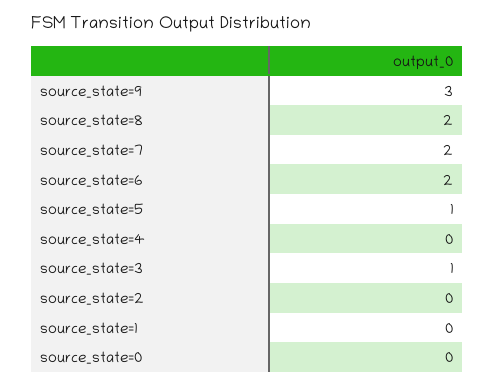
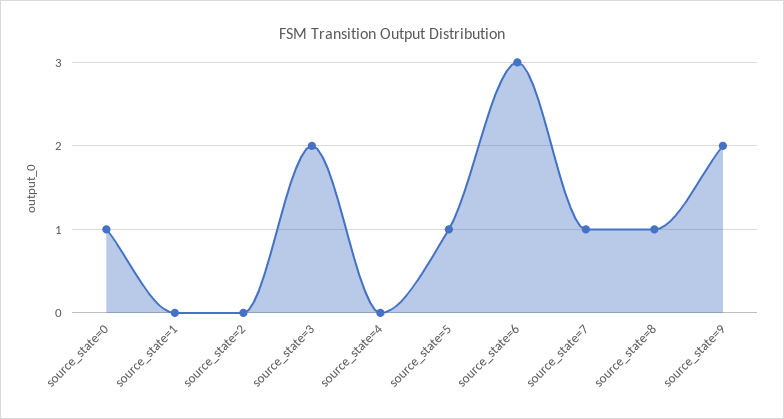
source_state=9: 3 -> 2
source_state=8: 2 -> 1
source_state=7: 2 -> 1
source_state=6: 2 -> 3
source_state=3: 1 -> 2
source_state=0: 0 -> 1

